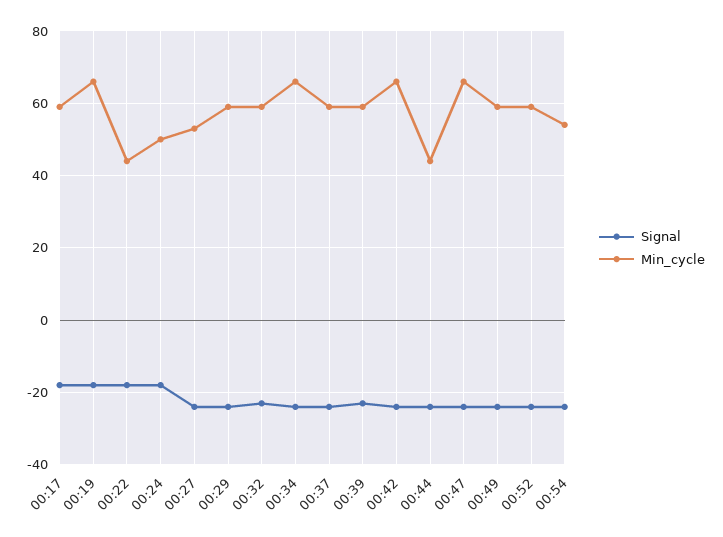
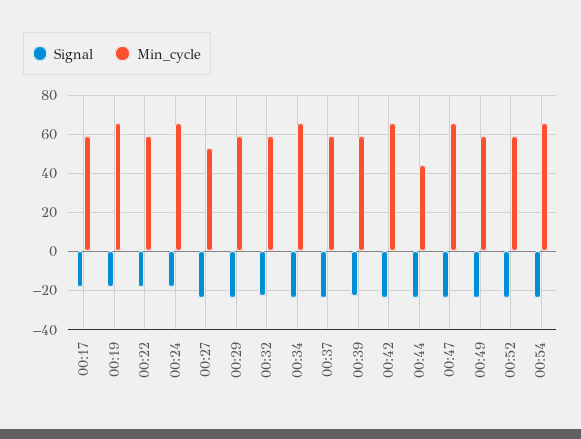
Min_cycle, 00:22: 45 -> 60
Min_cycle, 00:24: 50 -> 65
Min_cycle, 00:54: 55 -> 65

